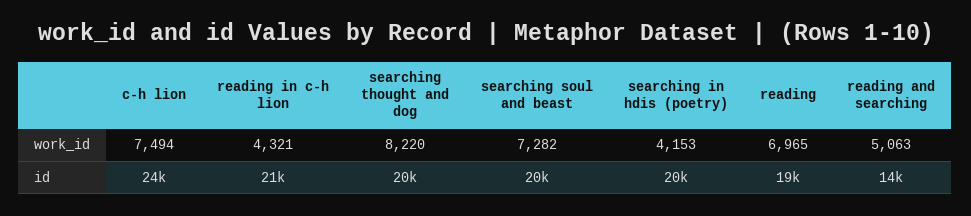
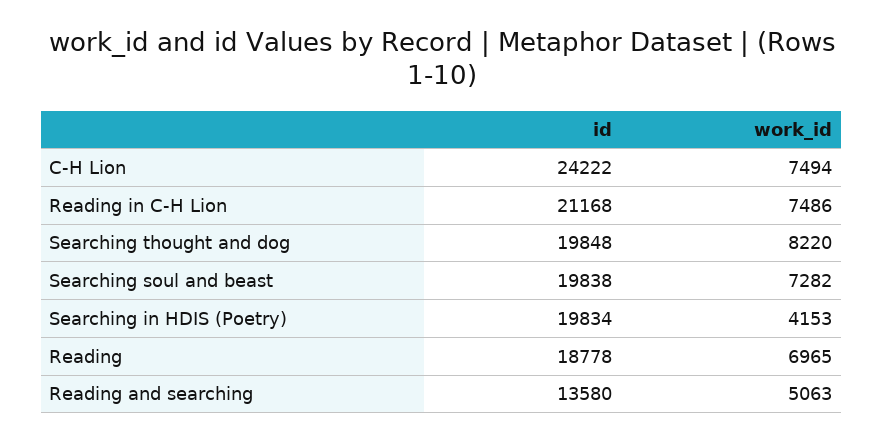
reading in c-h lion, work_id: 4321 -> 7486

